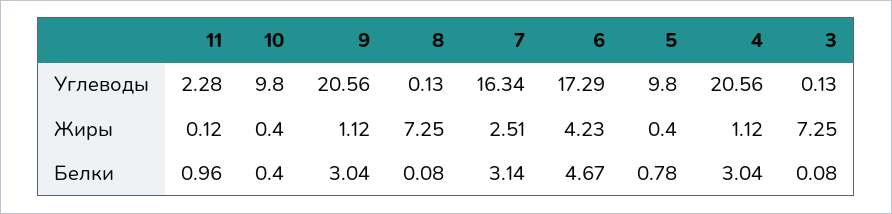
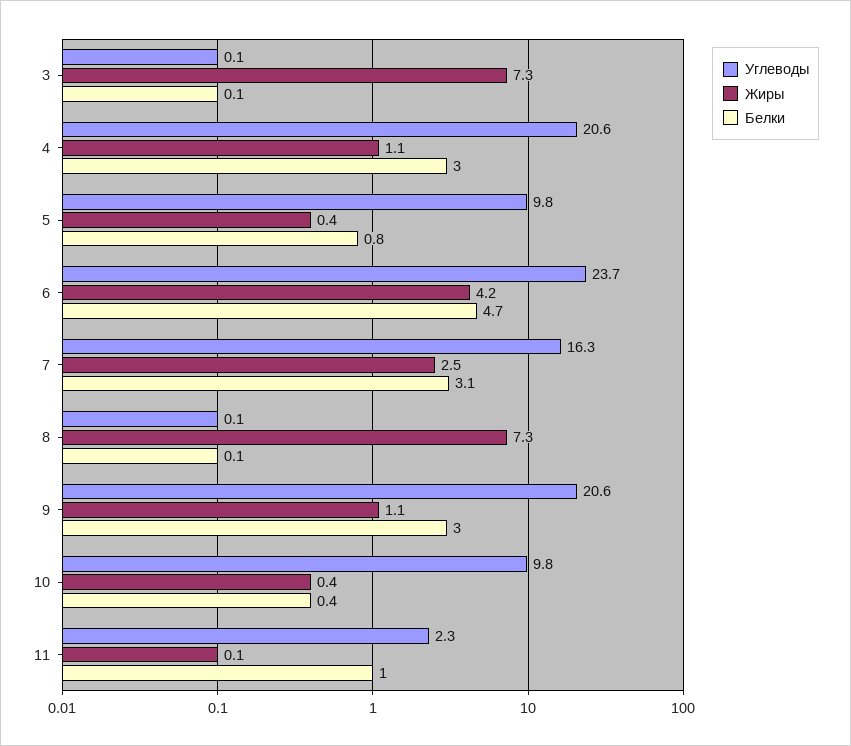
Углеводы, 6: 17.29 -> 23.7

